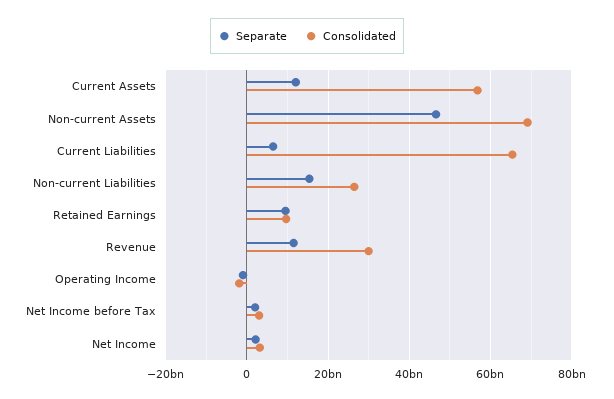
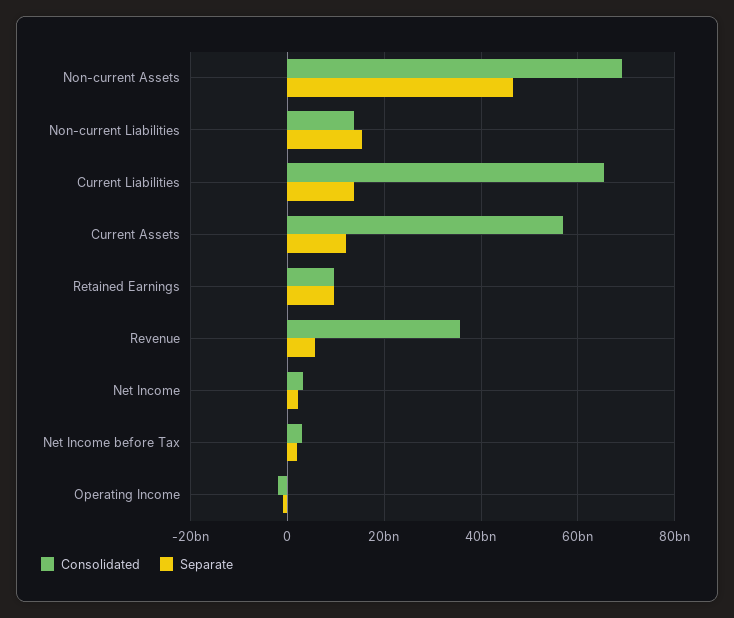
Separate, Current Liabilities: 6000000000 -> 14000000000
Consolidated, Non-current Liabilities: 26000000000 -> 14000000000
Separate, Revenue: 12000000000 -> 6000000000
Consolidated, Revenue: 30000000000 -> 36000000000

